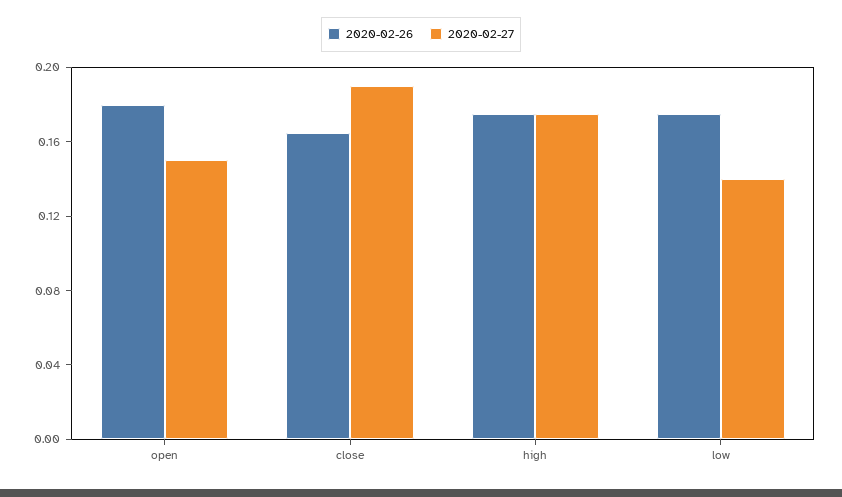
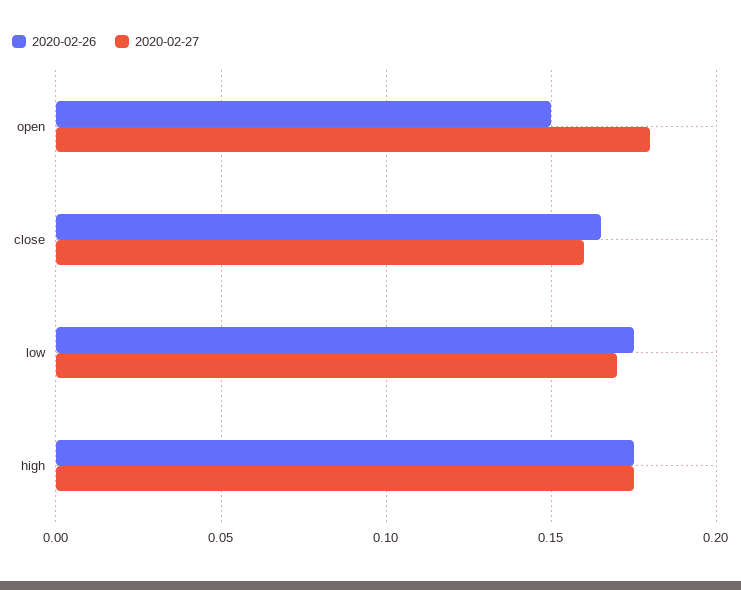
2020-02-26, open: 0.18 -> 0.15
2020-02-27, open: 0.15 -> 0.18
2020-02-27, close: 0.19 -> 0.16
2020-02-27, low: 0.14 -> 0.17

